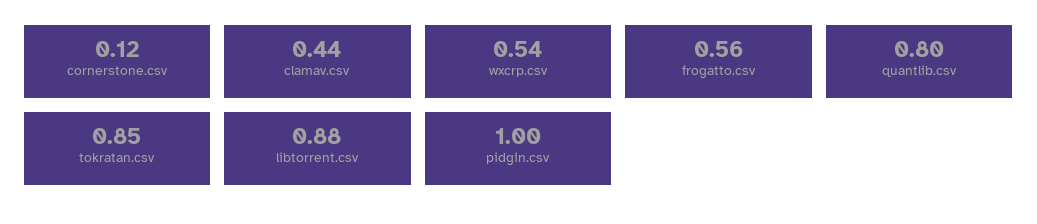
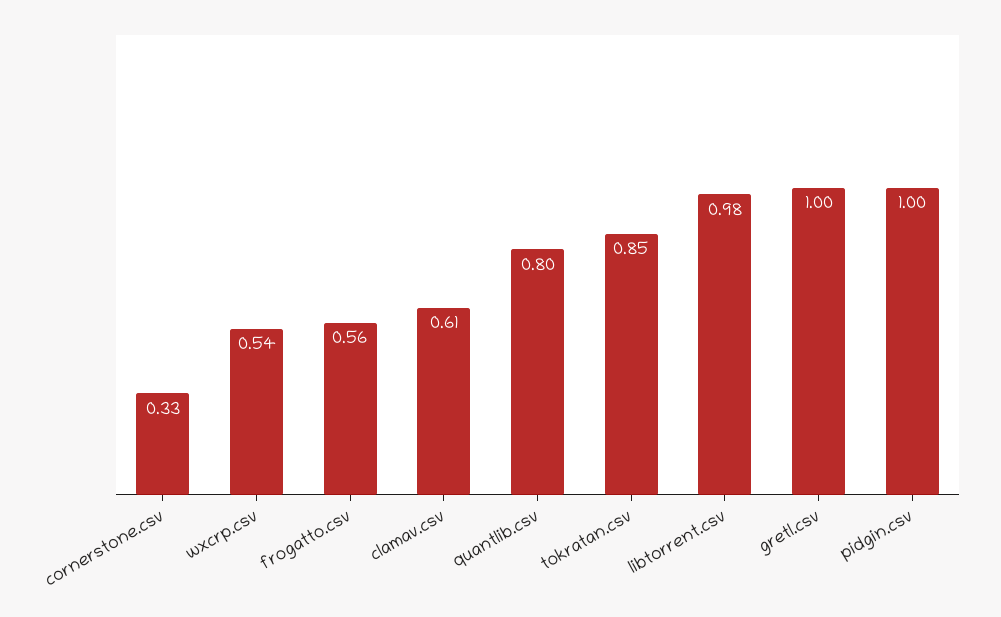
cornerstone.csv: 0.12 -> 0.33
clamav.csv: 0.44 -> 0.61
libtorrent.csv: 0.88 -> 0.98
gretl.csv: none -> 1

